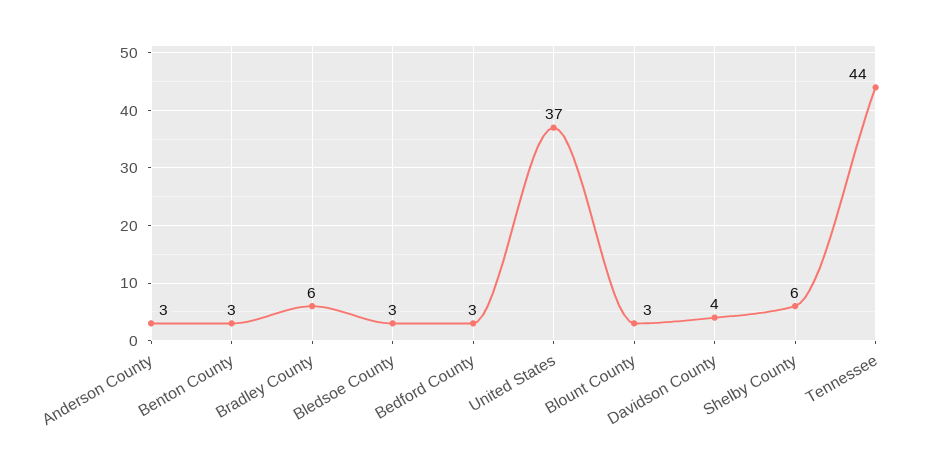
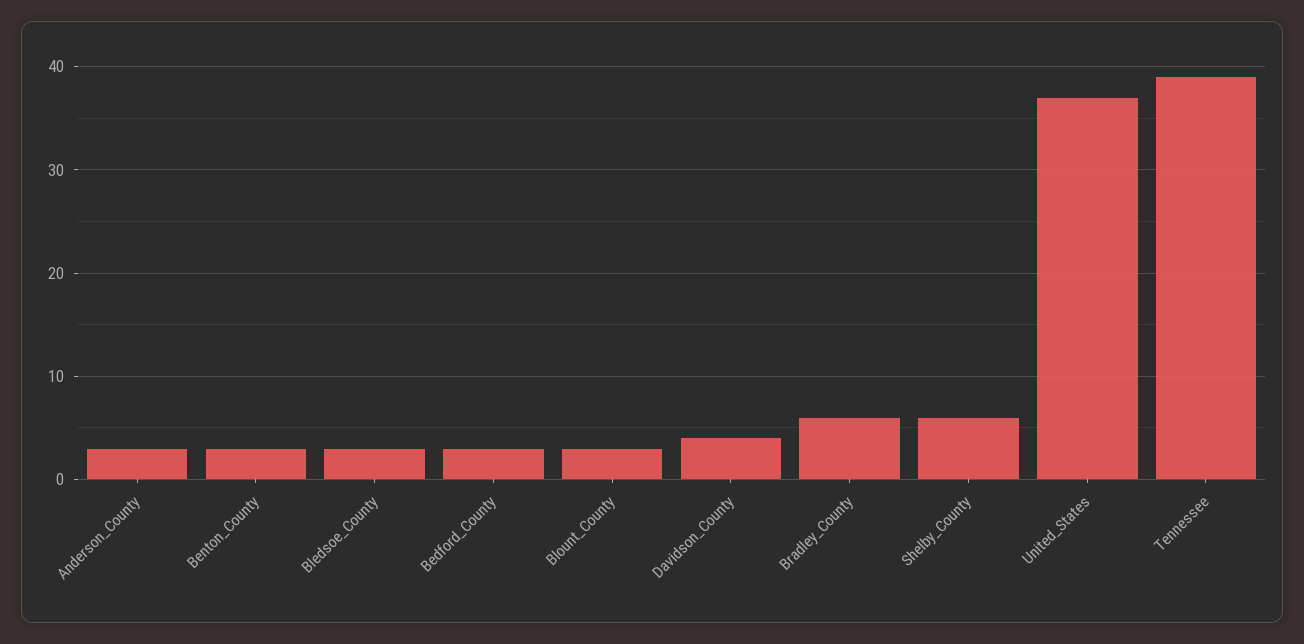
Tennessee: 44 -> 39

